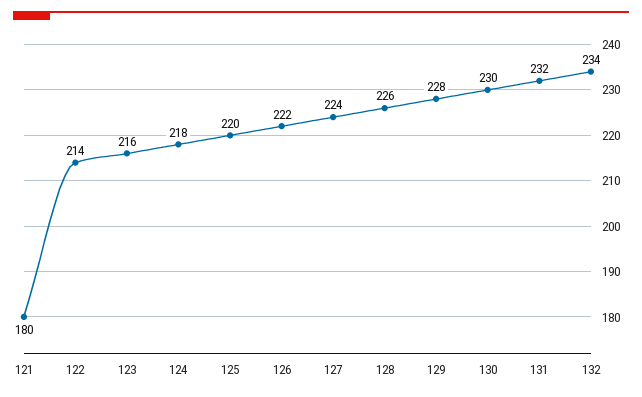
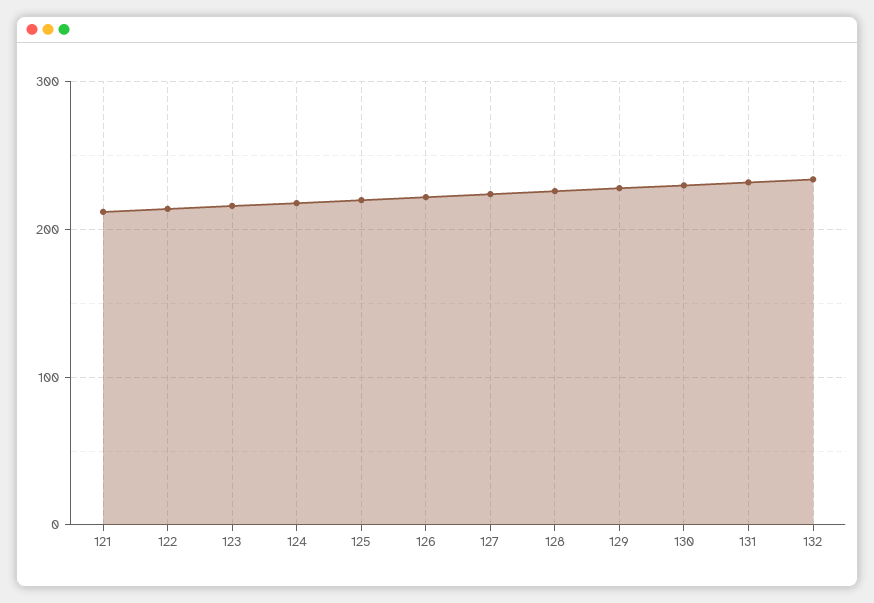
121: 180 -> 210

